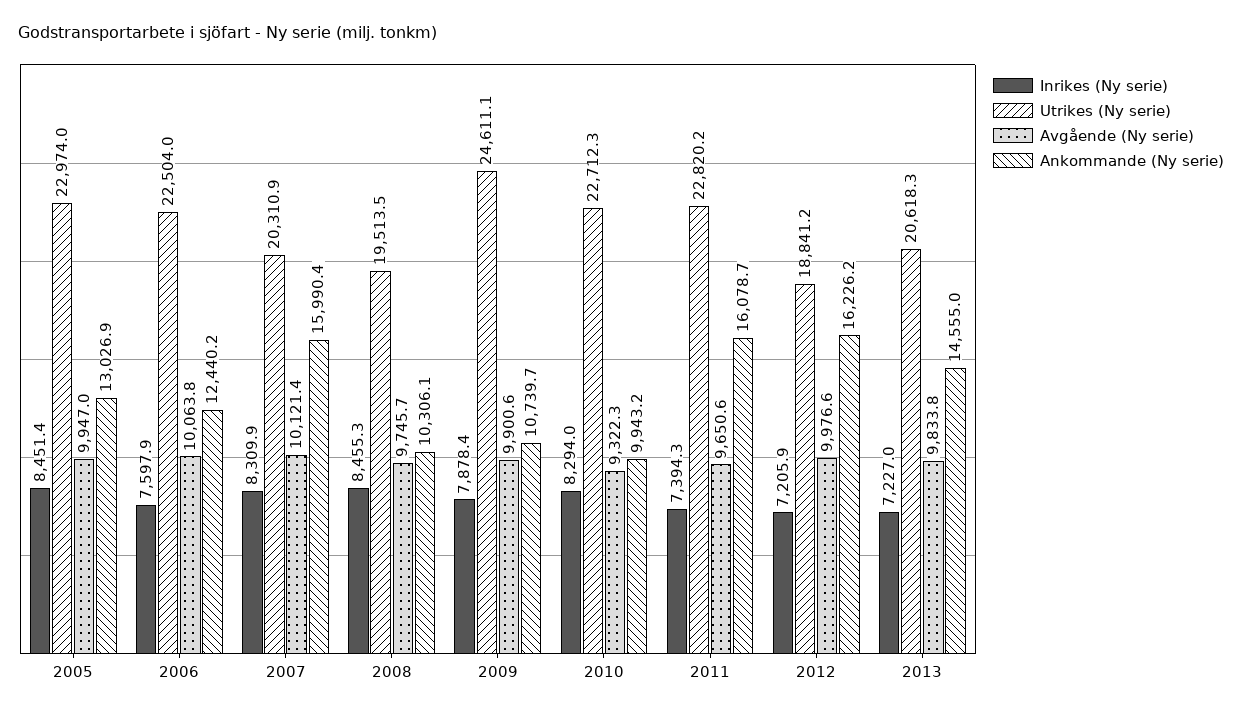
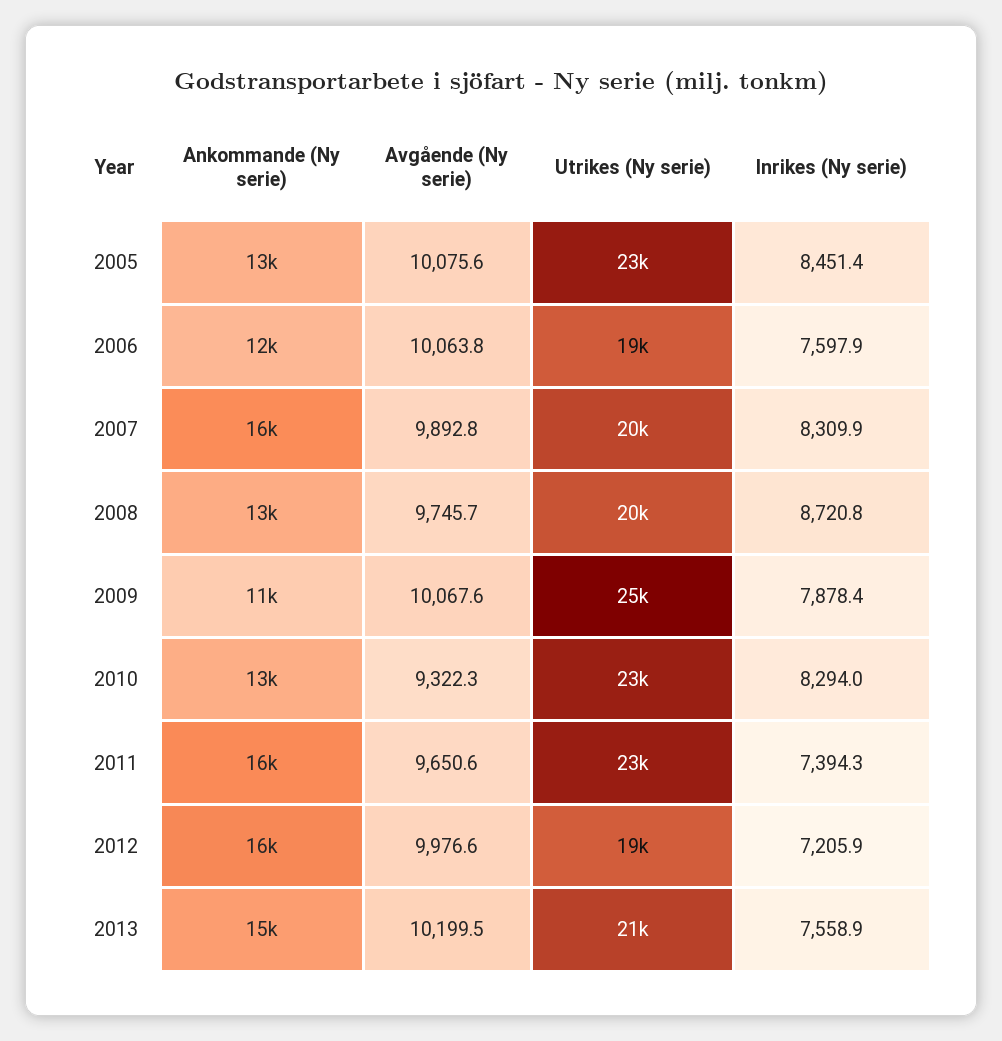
Avgående (Ny serie), 2005: 9947 -> 10075.6
Utrikes (Ny serie), 2006: 22504 -> 19000
Avgående (Ny serie), 2007: 10121.4 -> 9892.8
Inrikes (Ny serie), 2008: 8455.3 -> 8720.8
Ankommande (Ny serie), 2008: 10306.1 -> 13000
Avgående (Ny serie), 2009: 9900.6 -> 10067.6
Ankommande (Ny serie), 2010: 9943.2 -> 13000
Inrikes (Ny serie), 2013: 7227 -> 7558.9
Avgående (Ny serie), 2013: 9833.8 -> 10199.5

